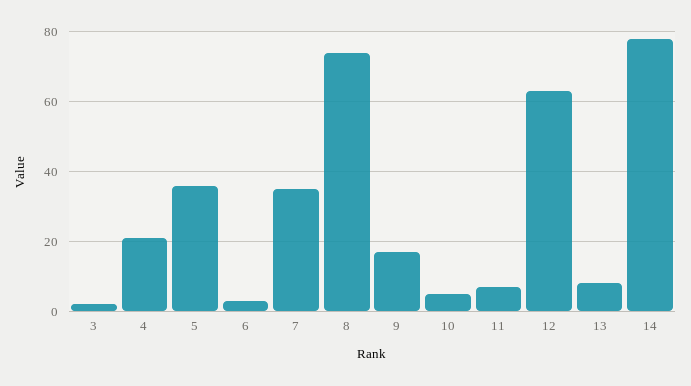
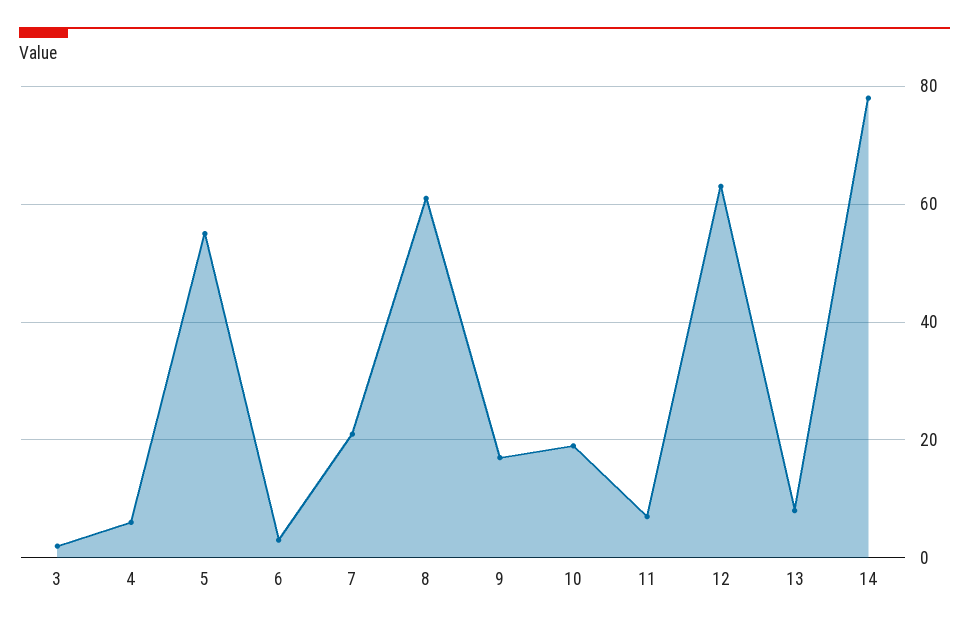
4: 20 -> 5
5: 35 -> 55
7: 35 -> 20
8: 75 -> 60
10: 5 -> 20

